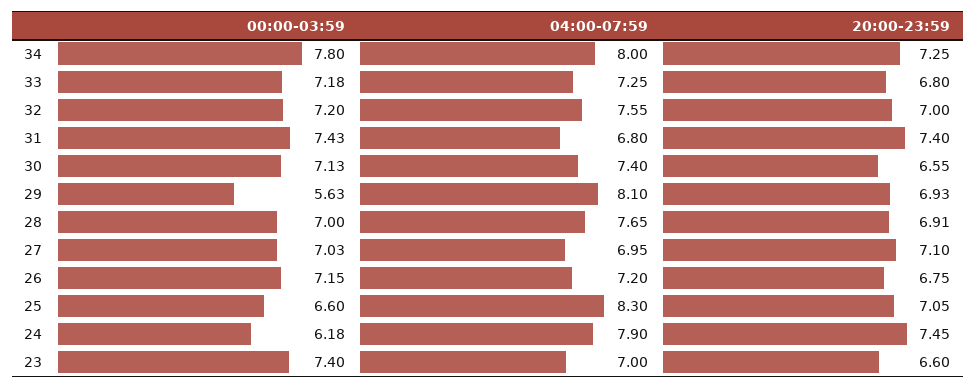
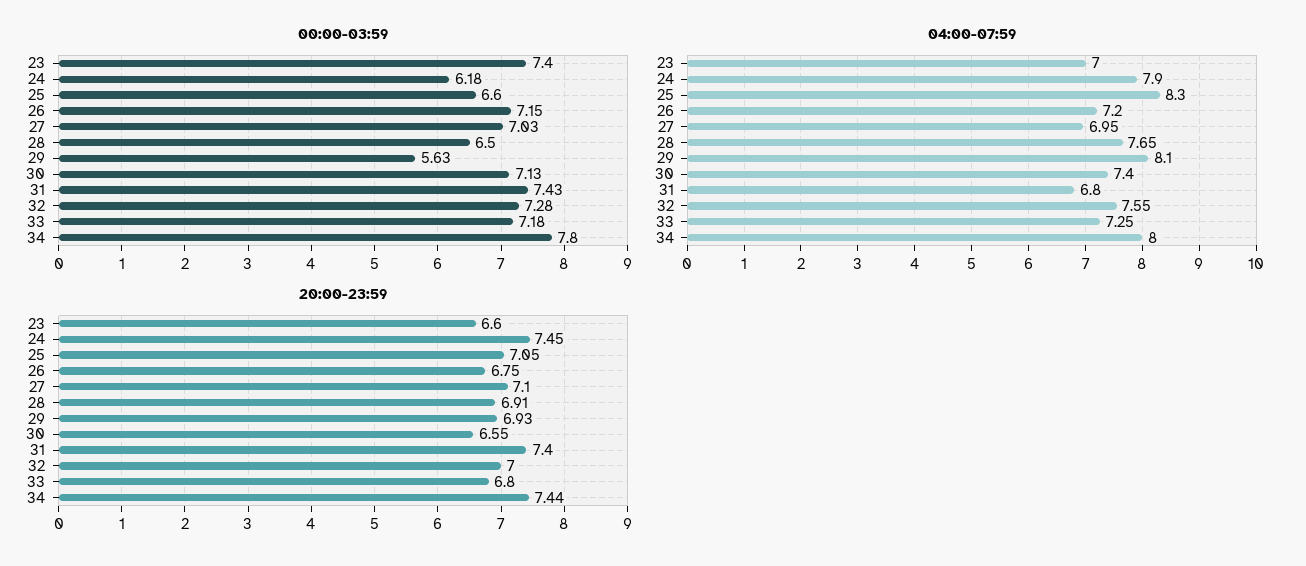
20:00-23:59, 34: 7.25 -> 7.44
00:00-03:59, 32: 7.2 -> 7.28
00:00-03:59, 28: 7 -> 6.5

